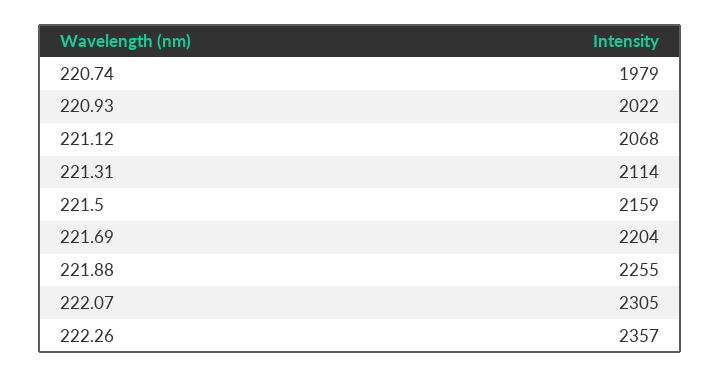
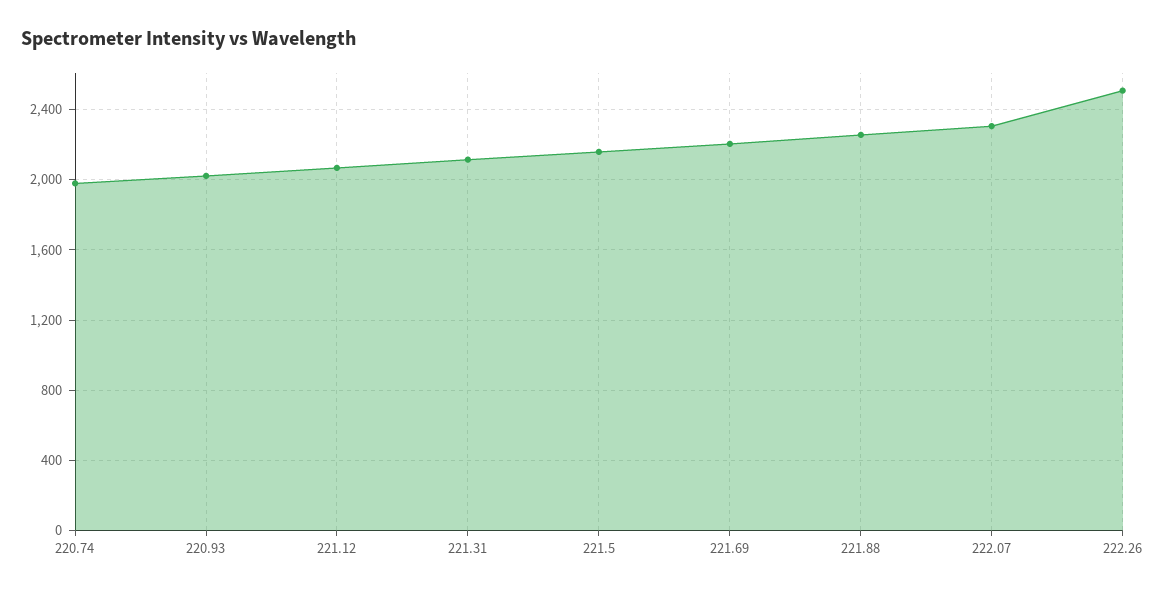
222.26: 2357 -> 2500

